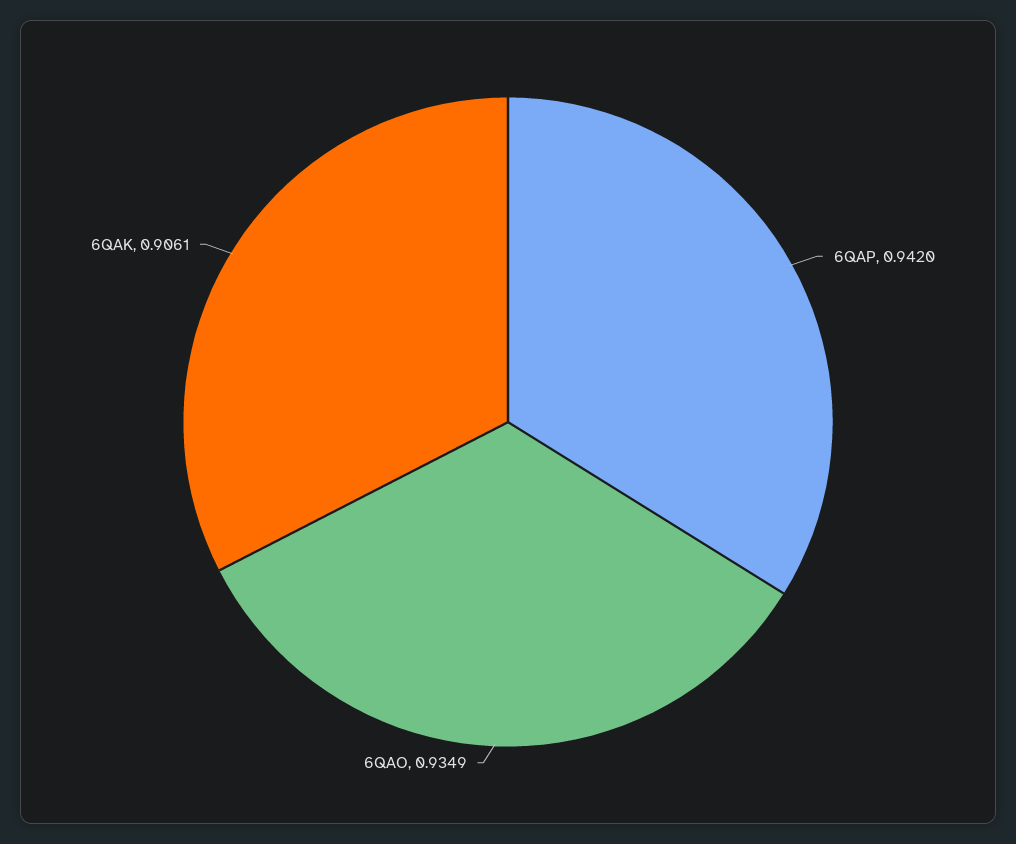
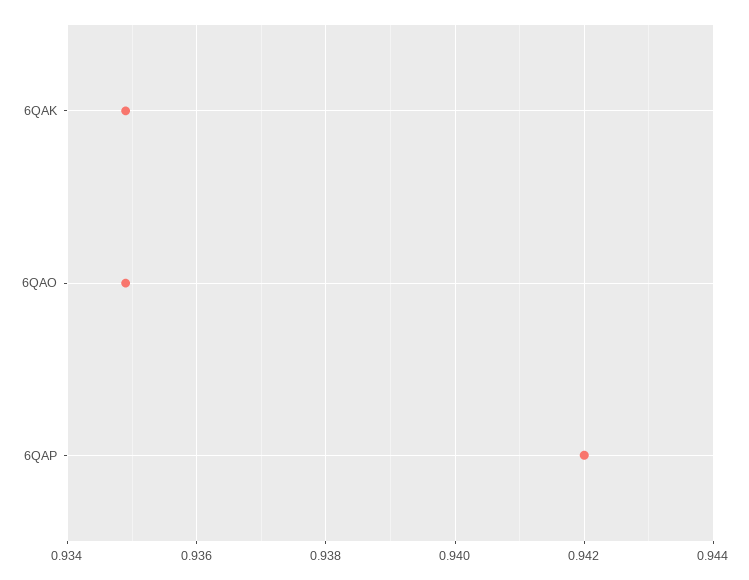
6QAK: 0.9061 -> 0.935

